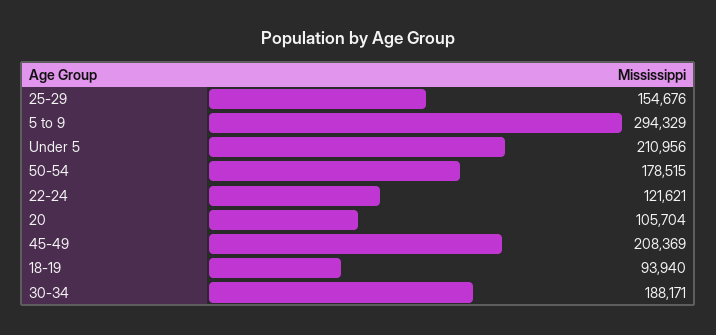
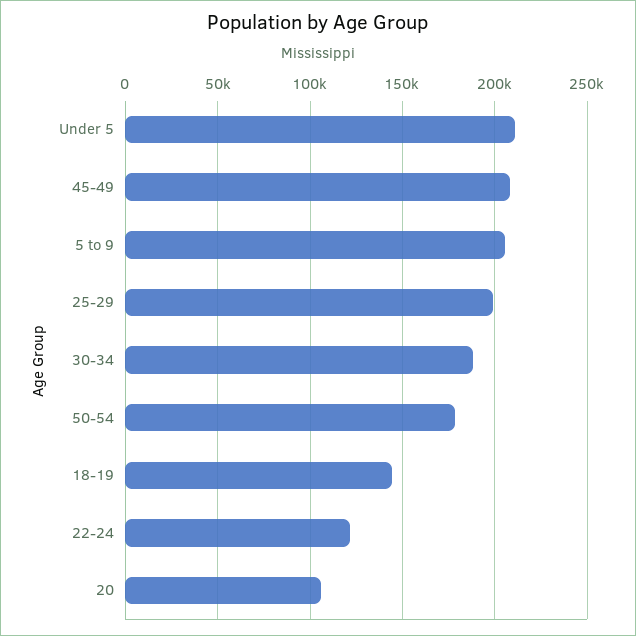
25-29: 154676 -> 200000
5 to 9: 294329 -> 205000
18-19: 93940 -> 145000

